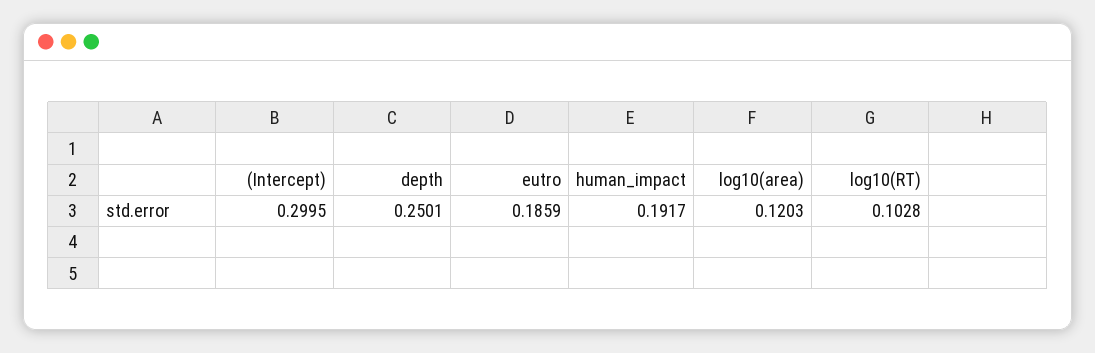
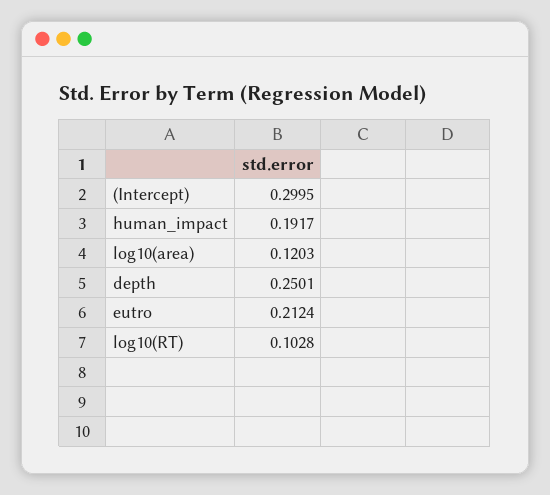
eutro: 0.1859 -> 0.2124

